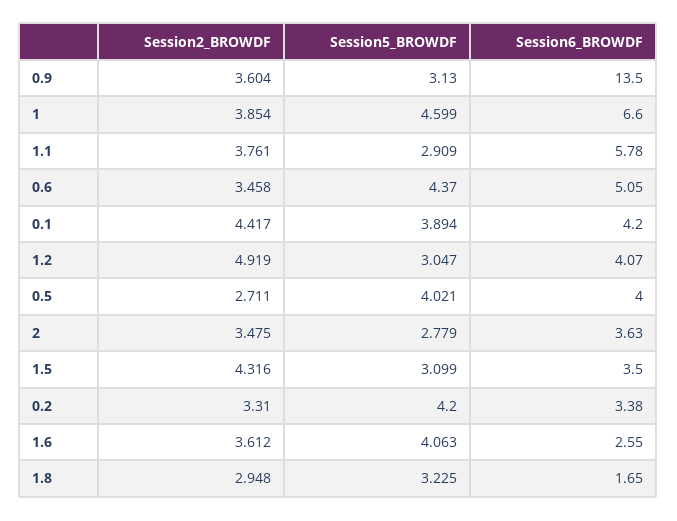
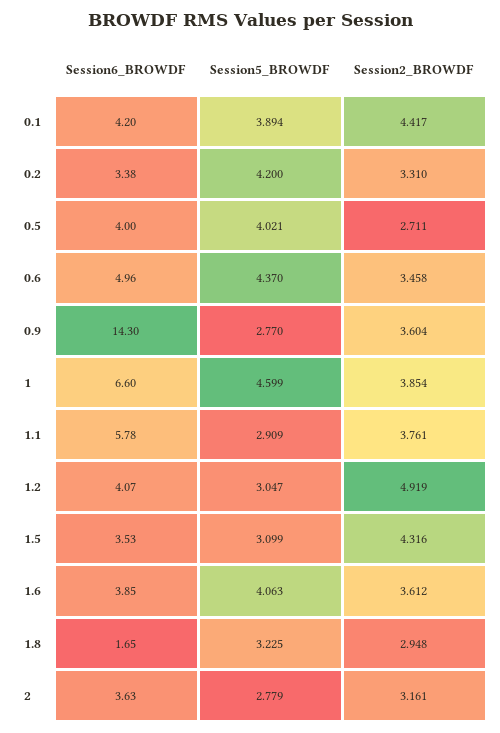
Session5_BROWDF, 0.9: 3.13 -> 2.77
Session6_BROWDF, 0.9: 13.5 -> 14.3
Session6_BROWDF, 0.6: 5.05 -> 4.96
Session2_BROWDF, 2: 3.475 -> 3.161
Session6_BROWDF, 1.5: 3.5 -> 3.53
Session6_BROWDF, 1.6: 2.55 -> 3.85

